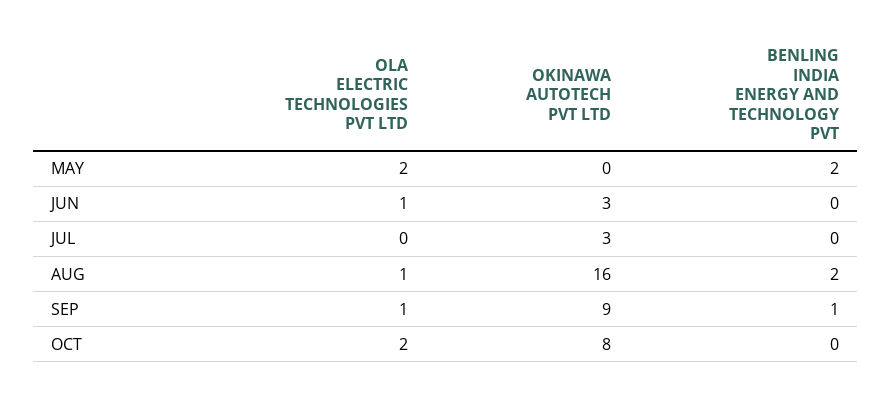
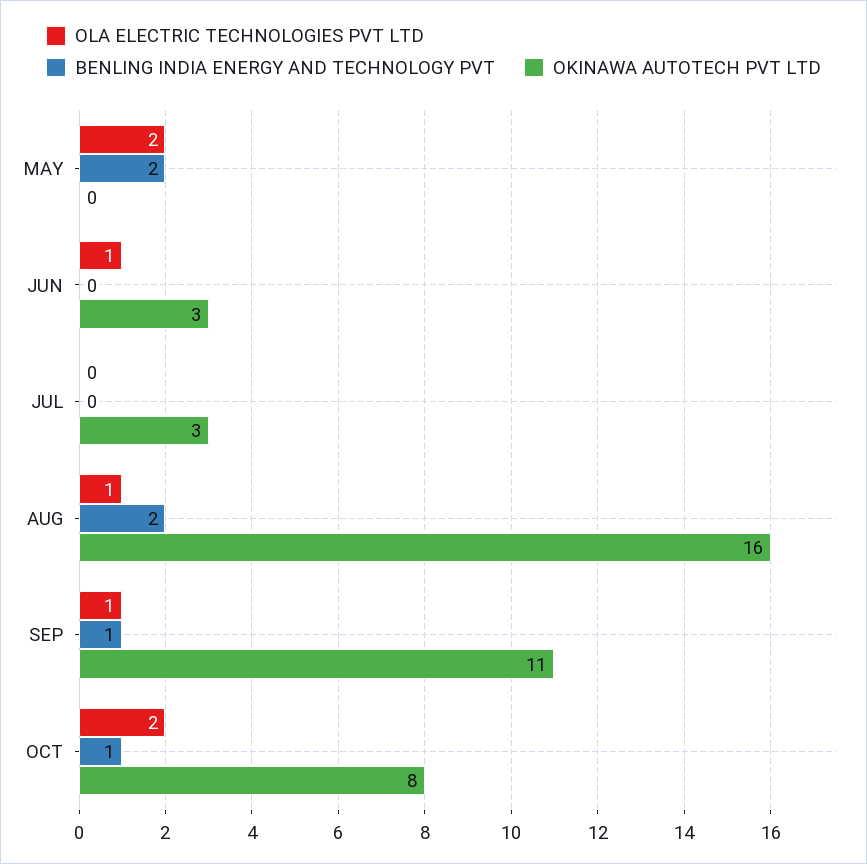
OKINAWA AUTOTECH PVT LTD, SEP: 9 -> 11
BENLING INDIA ENERGY AND TECHNOLOGY PVT, OCT: 0 -> 1

